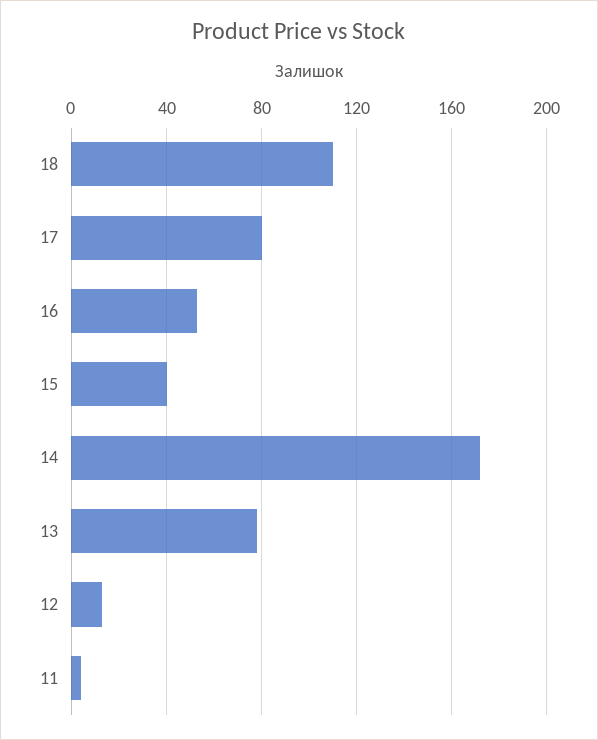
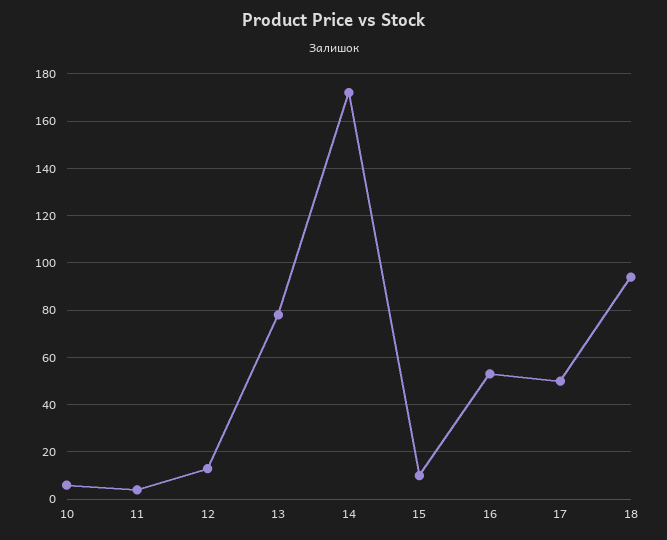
18: 110 -> 95
17: 80 -> 50
15: 40 -> 10
10: none -> 5

